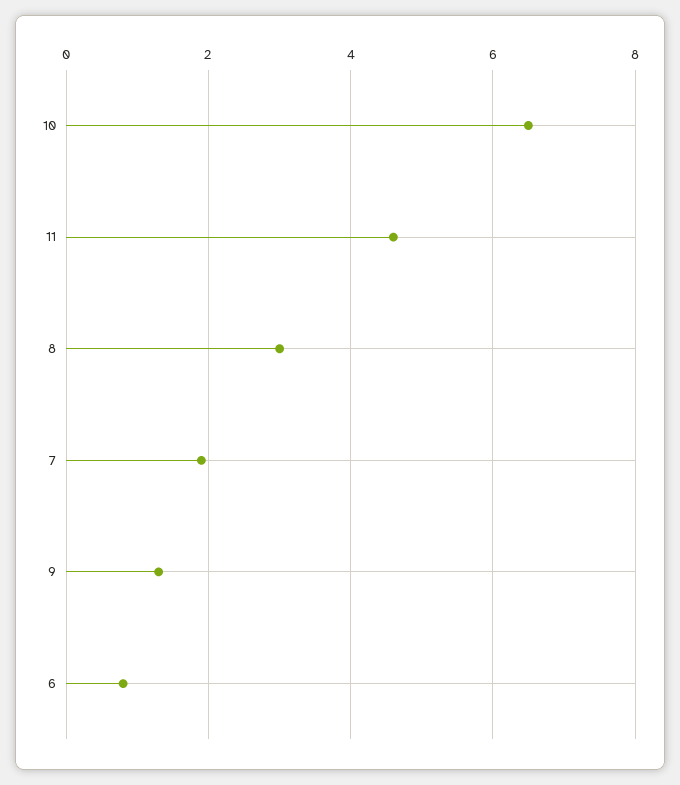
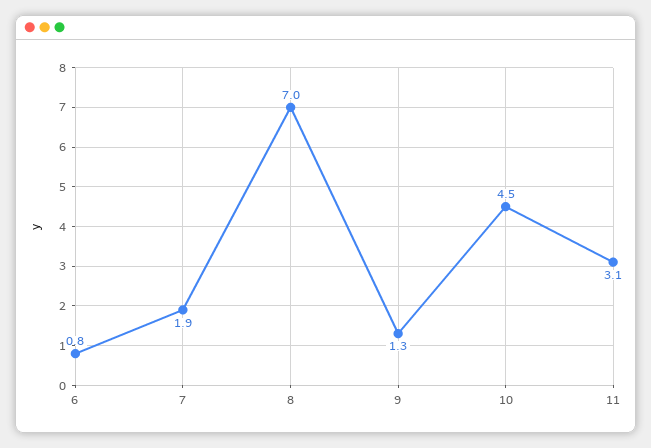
10: 6.5 -> 4.5
11: 4.5 -> 3.1
8: 3 -> 7

